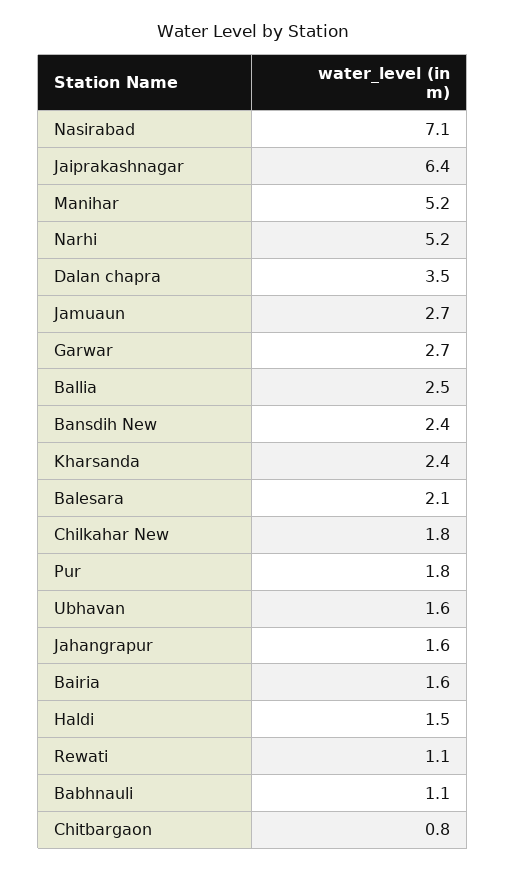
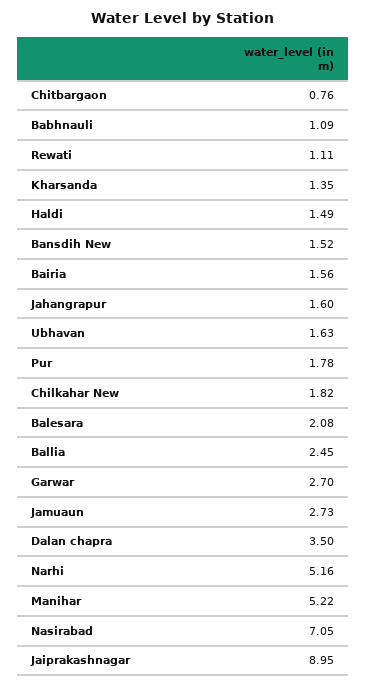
Jaiprakashnagar: 6.4 -> 8.95
Bansdih New: 2.4 -> 1.52
Kharsanda: 2.4 -> 1.35

